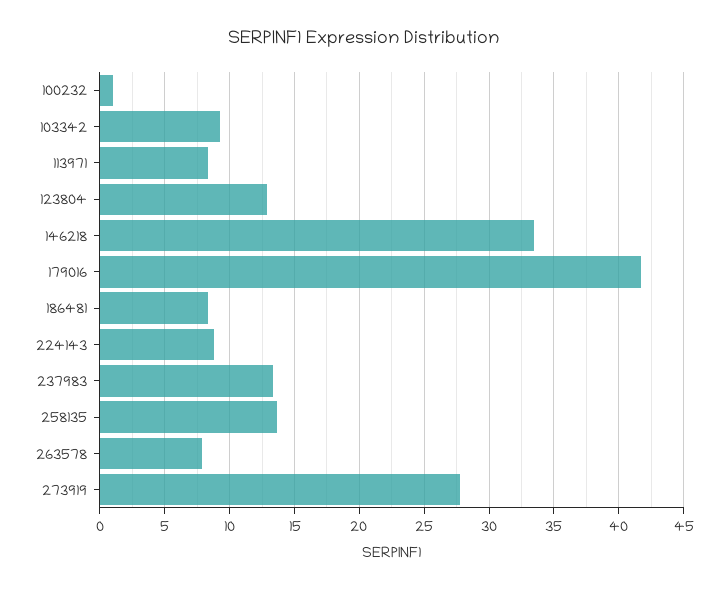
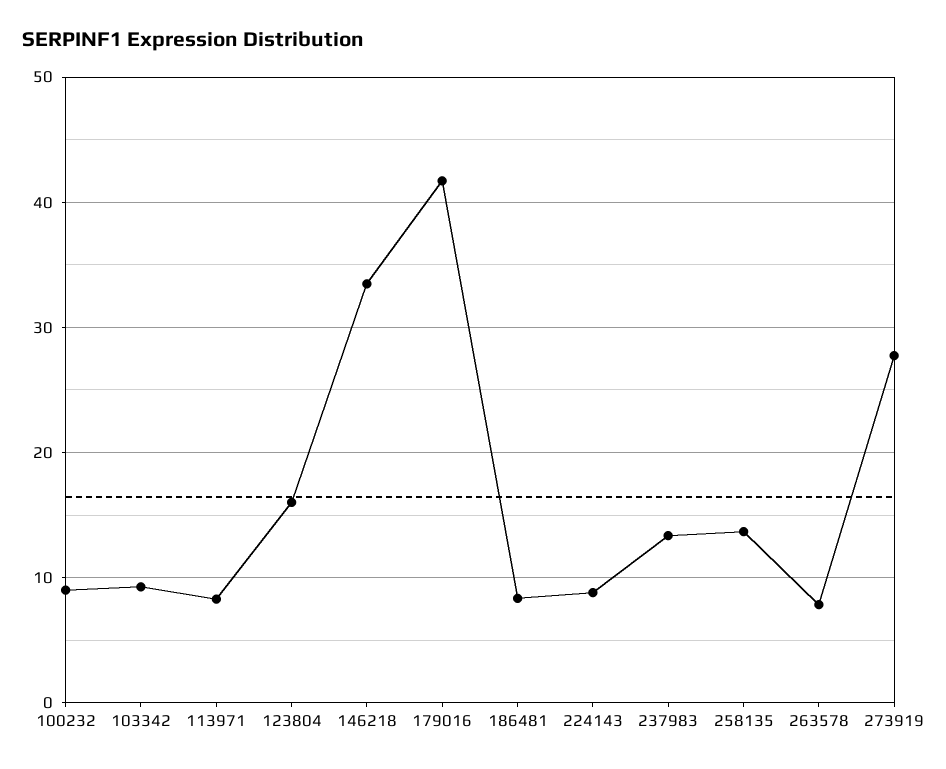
100232: 1 -> 9
123804: 13 -> 16

